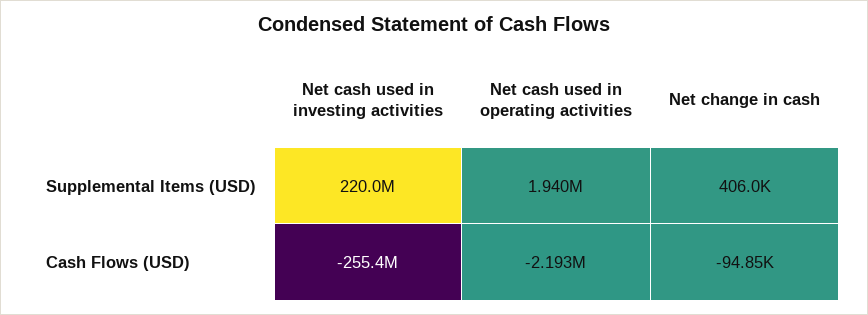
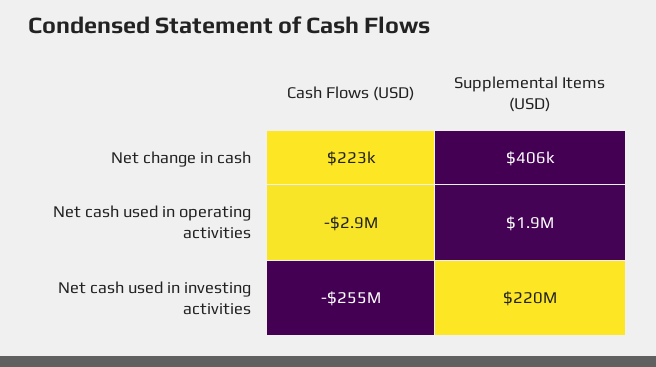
Net cash used in operating activities, Cash Flows (USD): -2193000 -> -2900000
Net change in cash, Cash Flows (USD): -94850 -> 223000

